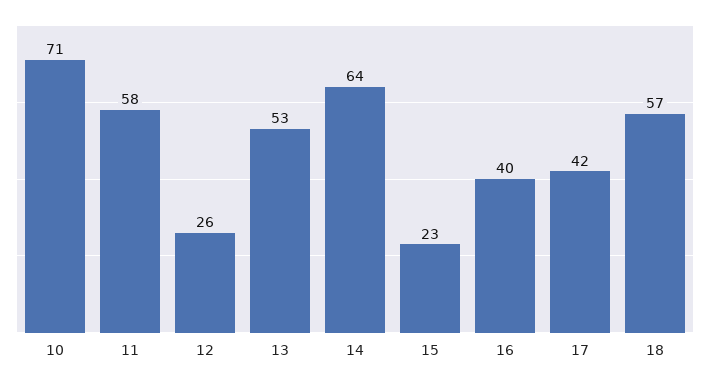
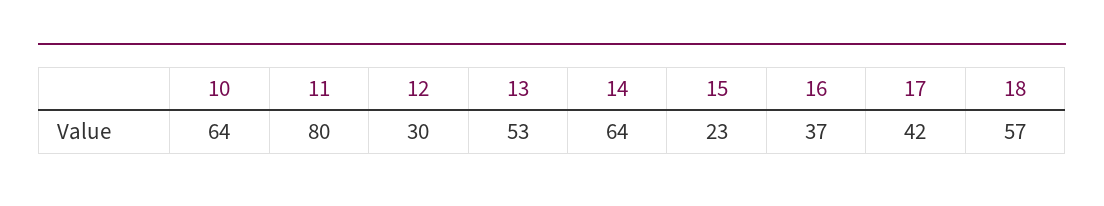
10: 71 -> 64
11: 58 -> 80
12: 26 -> 30
16: 40 -> 37

